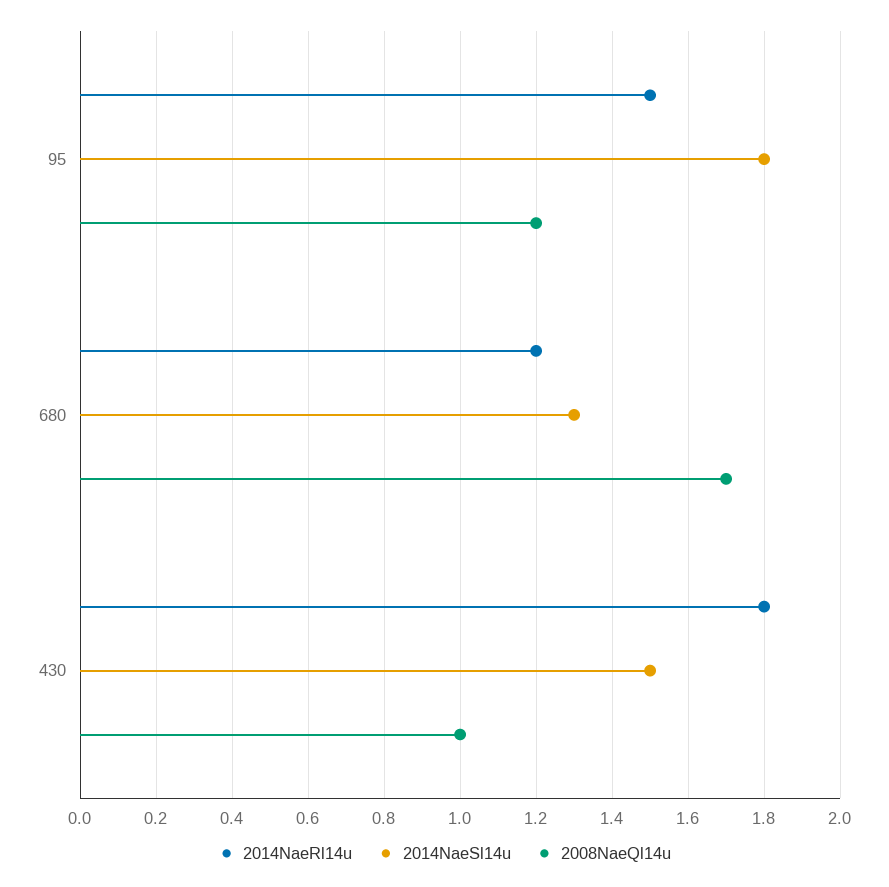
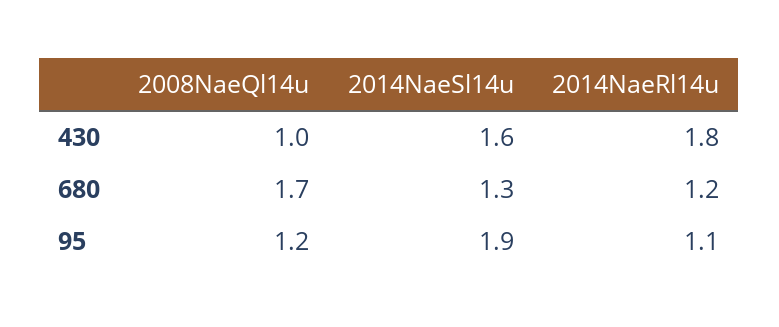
2014NaeRl14u, 95: 1.5 -> 1.1
2014NaeSl14u, 95: 1.8 -> 1.9
2014NaeSl14u, 430: 1.5 -> 1.6

